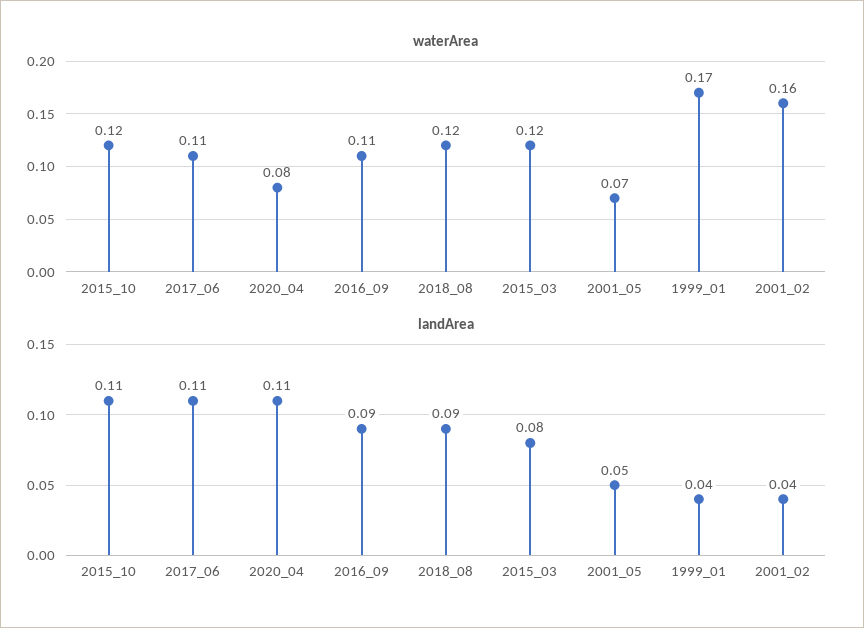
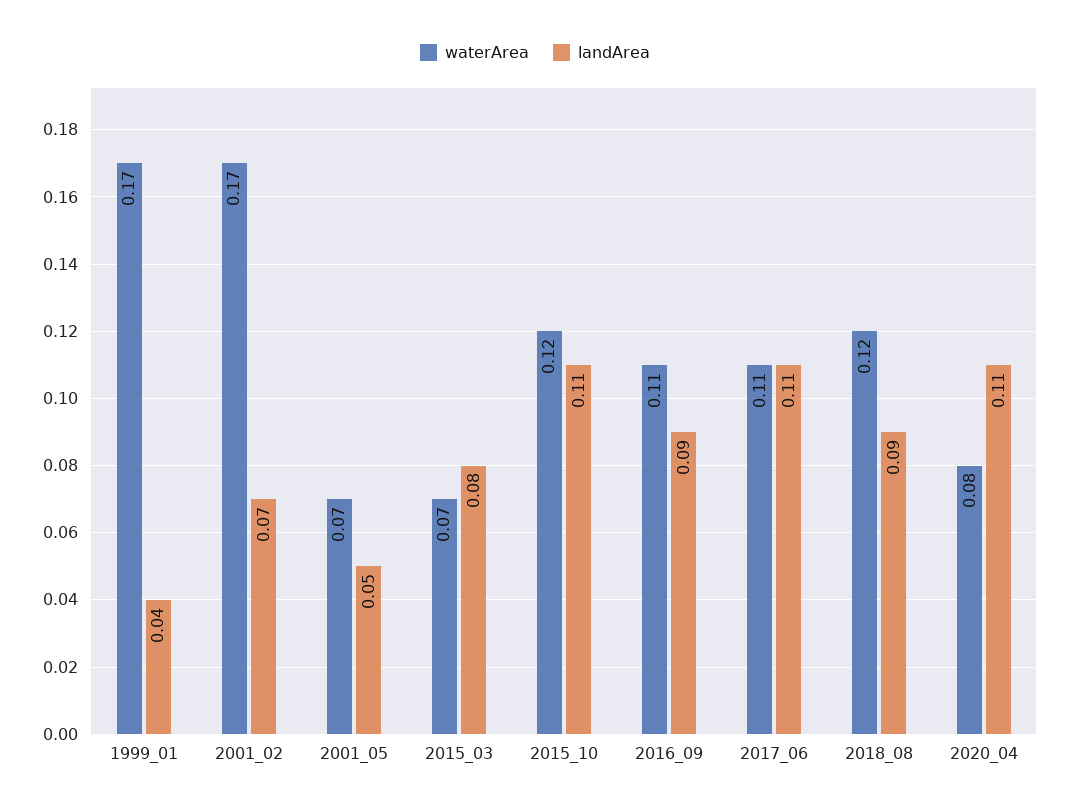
waterArea, 2015_03: 0.12 -> 0.07
waterArea, 2001_02: 0.16 -> 0.17
landArea, 2001_02: 0.04 -> 0.07

